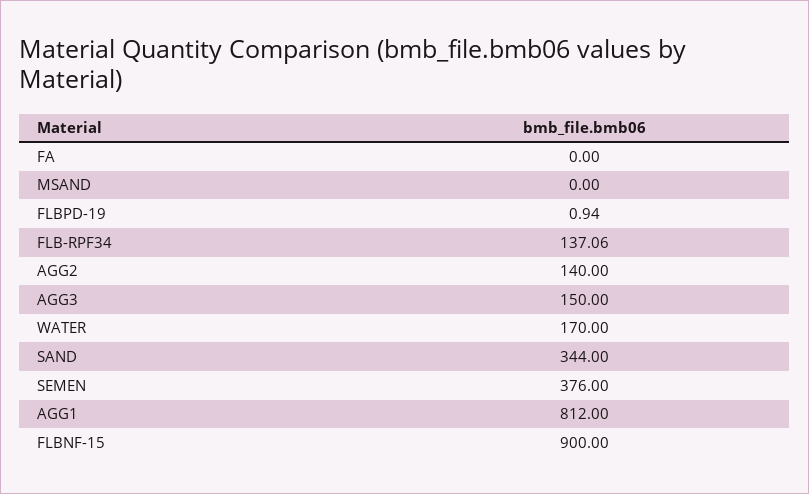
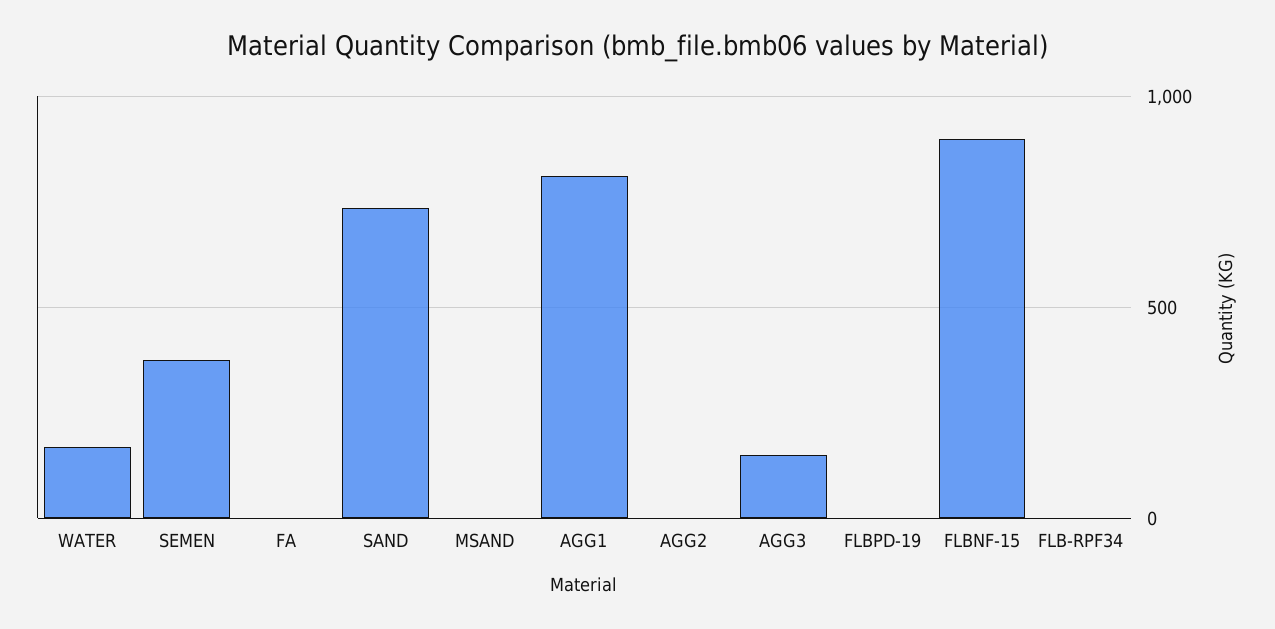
FLB-RPF34: 137.06 -> 0
AGG2: 140 -> 0
SAND: 344 -> 750

